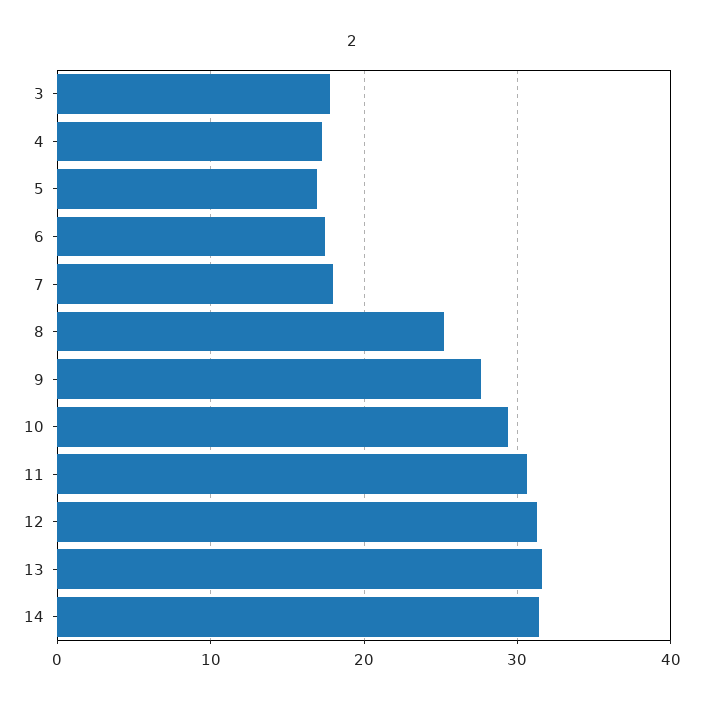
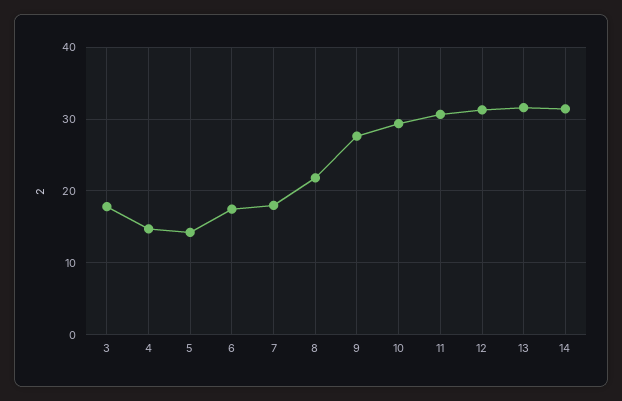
4: 17 -> 15
5: 17 -> 14
8: 25 -> 22

